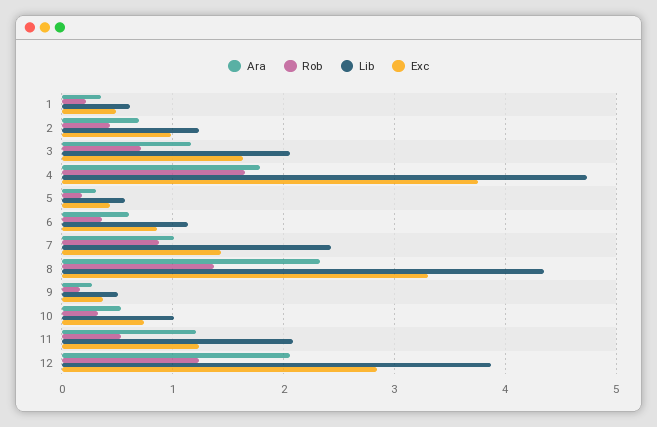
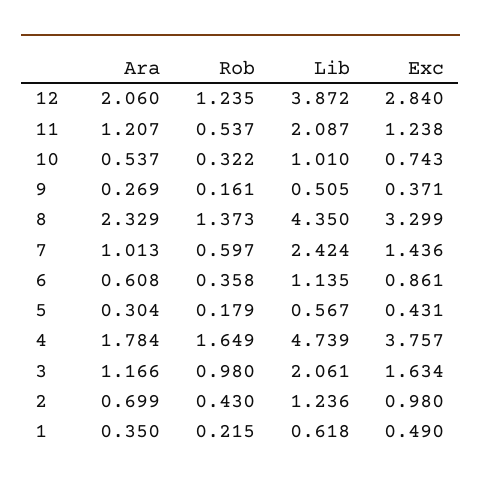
Rob, 3: 0.7 -> 0.98
Rob, 7: 0.9 -> 0.597

